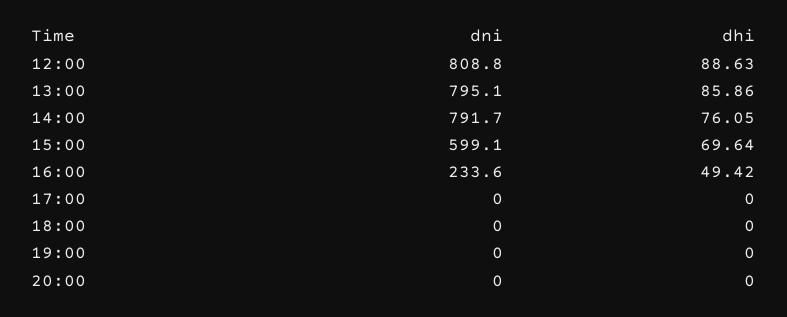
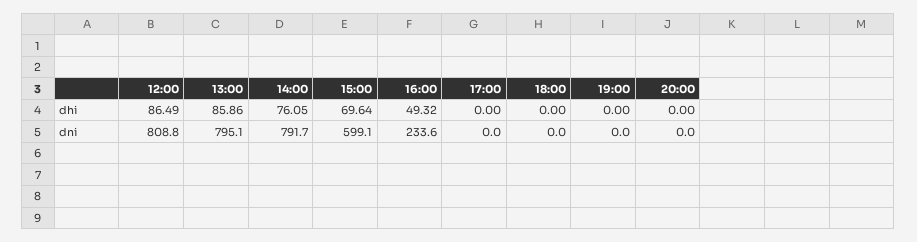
dhi, 12:00: 88.63 -> 86.49
dhi, 16:00: 49.42 -> 49.32

